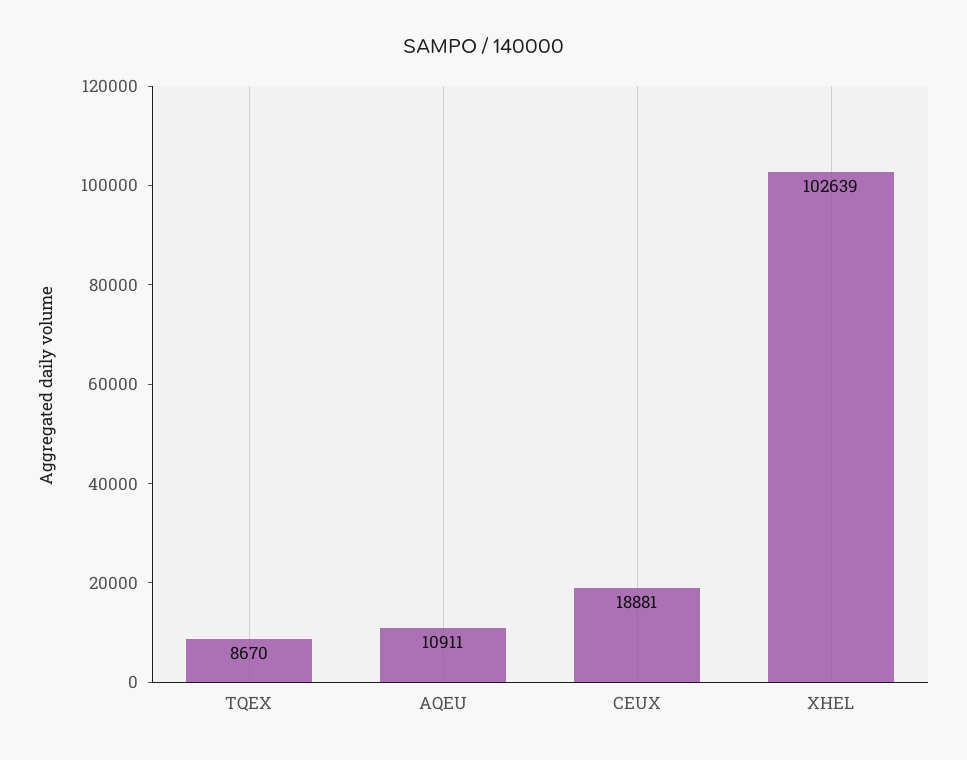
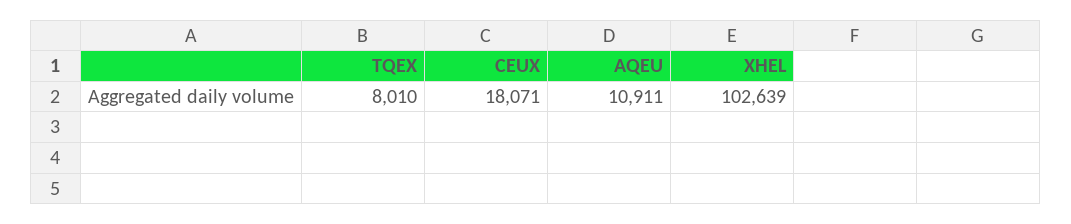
TQEX: 8670 -> 8010
CEUX: 18881 -> 18071

